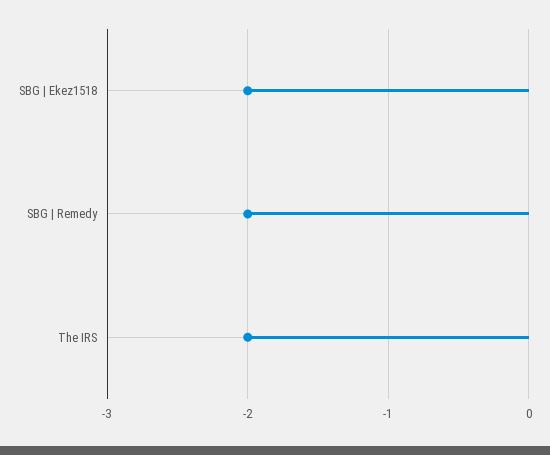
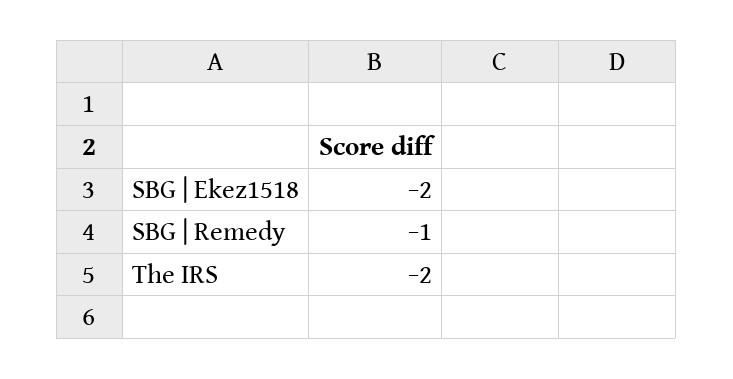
SBG | Remedy: -2 -> -1

